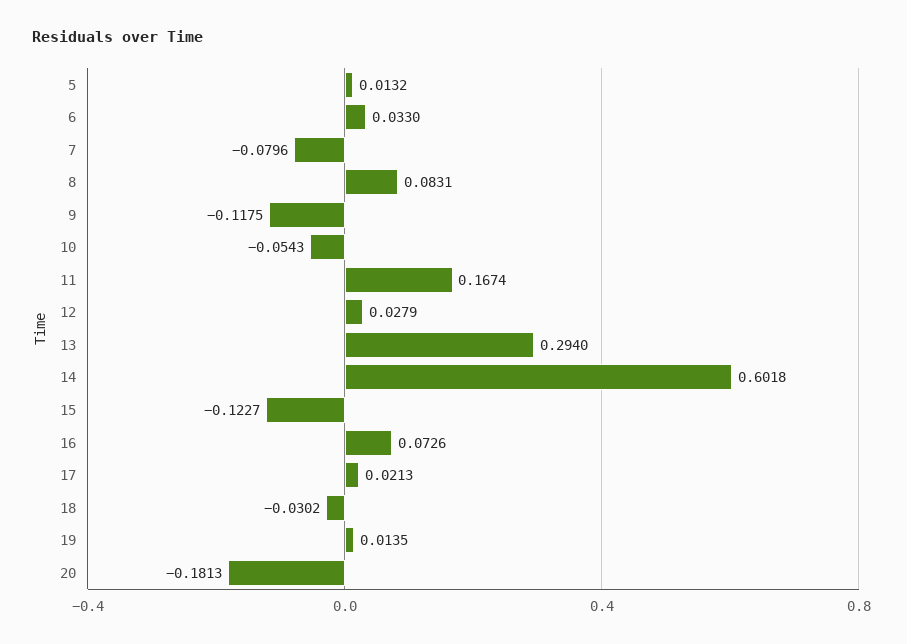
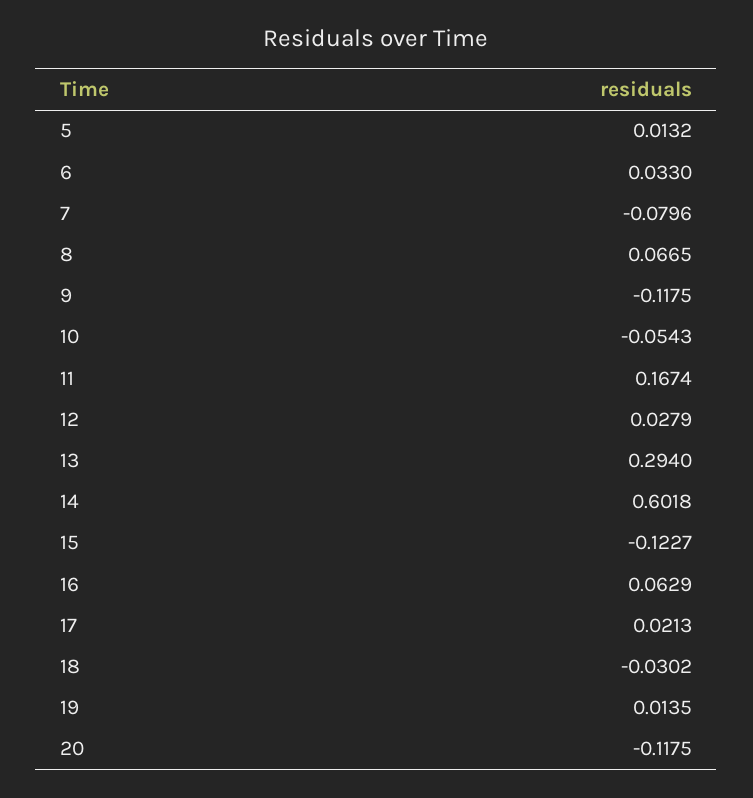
8: 0.0831 -> 0.0665
16: 0.0726 -> 0.0629
20: -0.1813 -> -0.1175

